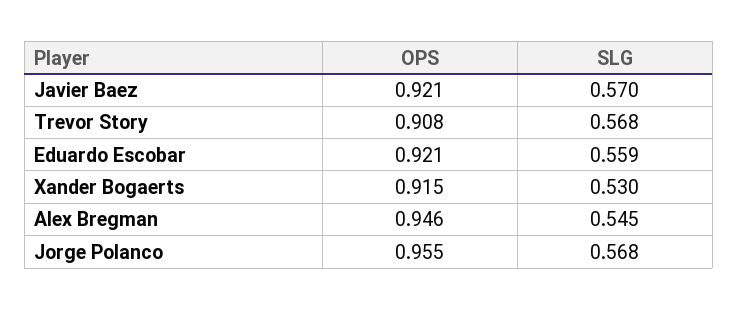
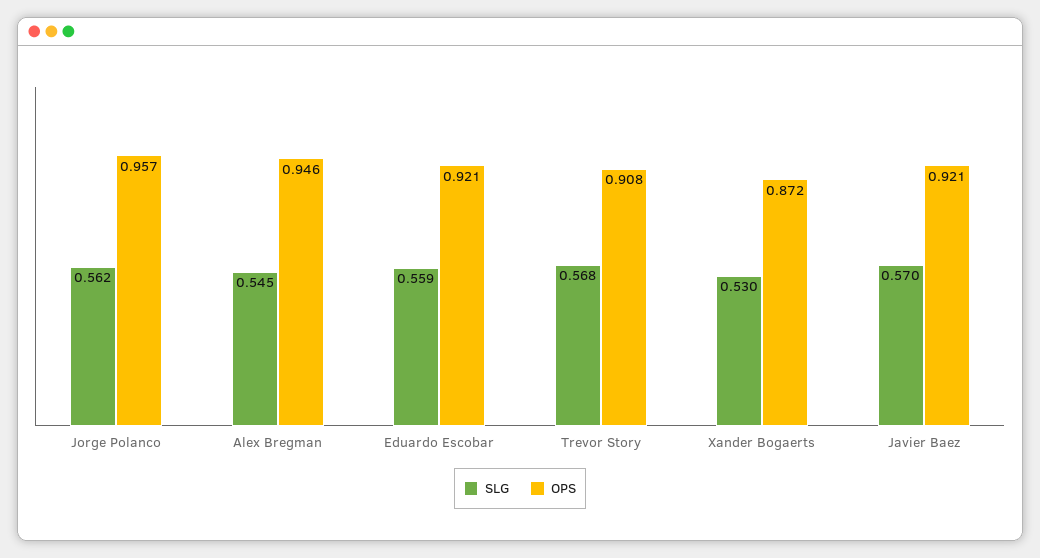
OPS, Xander Bogaerts: 0.915 -> 0.872
OPS, Jorge Polanco: 0.955 -> 0.957
SLG, Jorge Polanco: 0.568 -> 0.562

